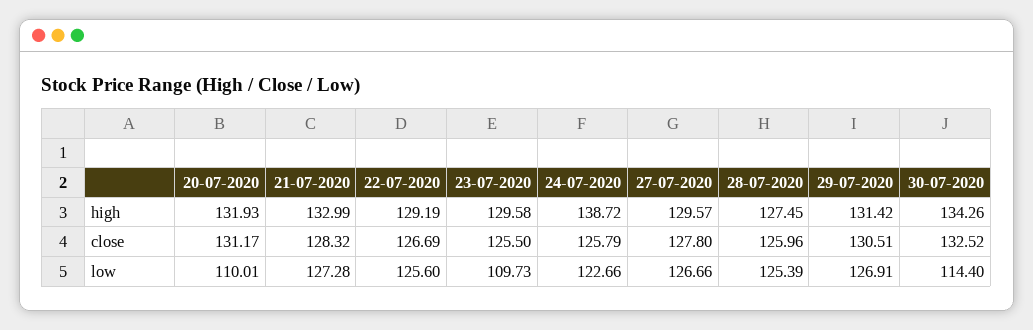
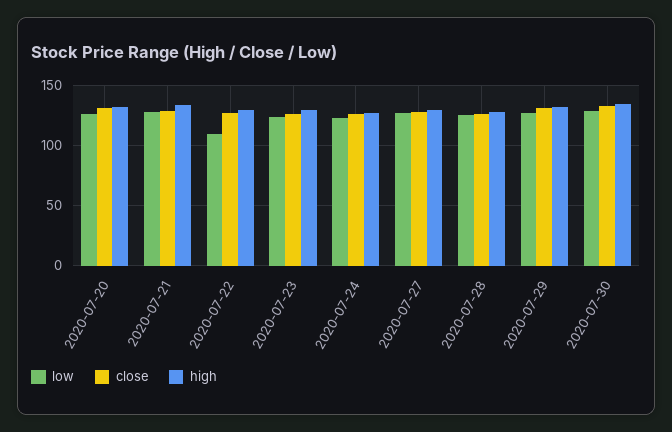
high, 24-07-2020: 138.72 -> 125
low, 20-07-2020: 110.01 -> 125
low, 22-07-2020: 125.6 -> 110
low, 23-07-2020: 109.73 -> 125
low, 30-07-2020: 114.4 -> 130

